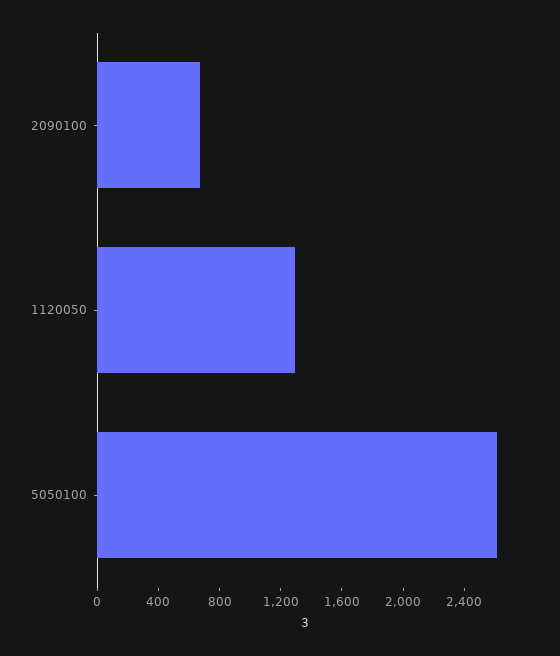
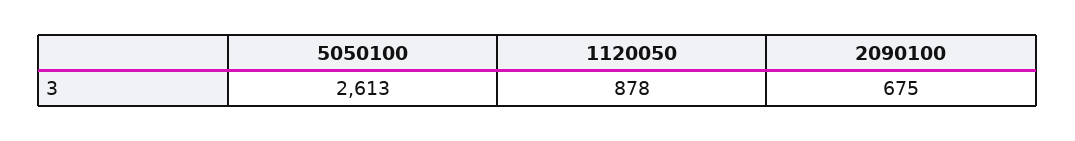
1120050: 1300 -> 878

